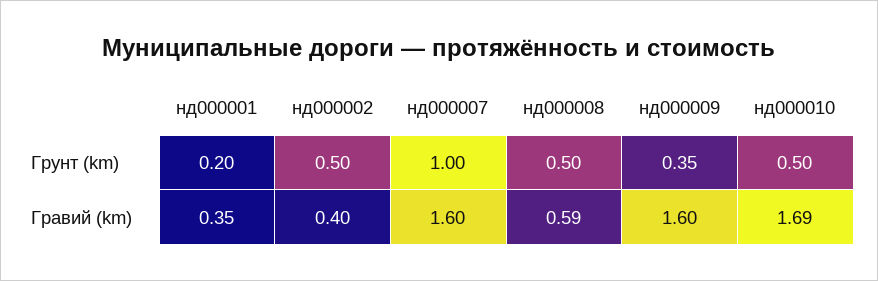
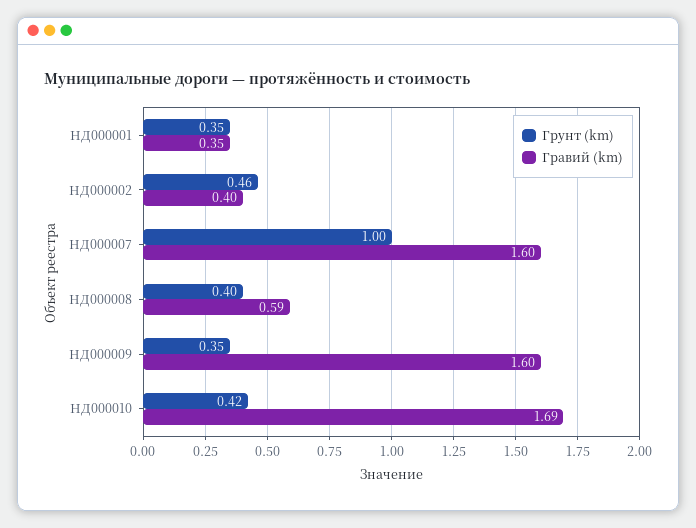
Грунт (km), нд000001: 0.2 -> 0.35
Грунт (km), нд000002: 0.5 -> 0.46
Грунт (km), нд000008: 0.5 -> 0.4
Грунт (km), нд000010: 0.5 -> 0.42

